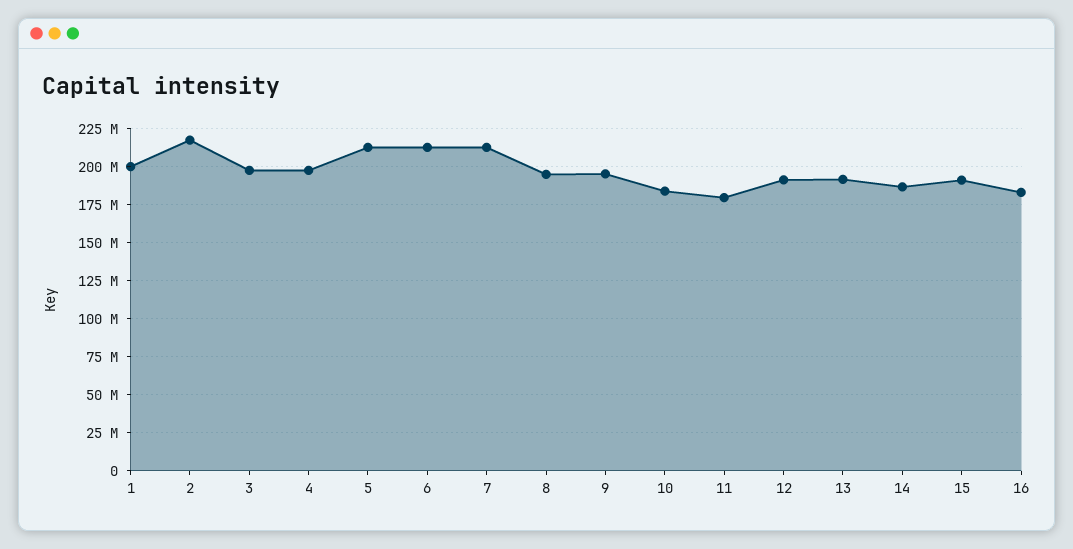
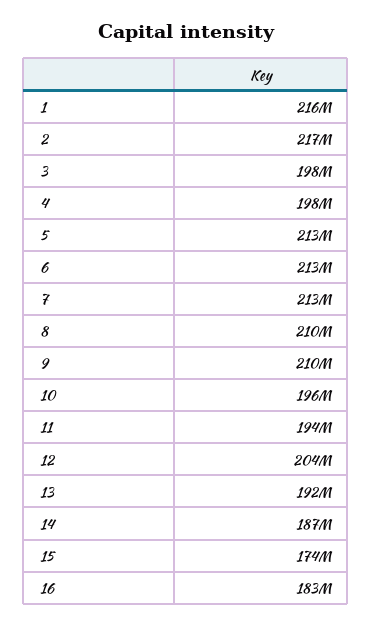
1: 200000000 -> 216000000
8: 195000000 -> 210000000
9: 195000000 -> 210000000
10: 185000000 -> 196000000
11: 180000000 -> 194000000
12: 190000000 -> 204000000
15: 190000000 -> 174000000

